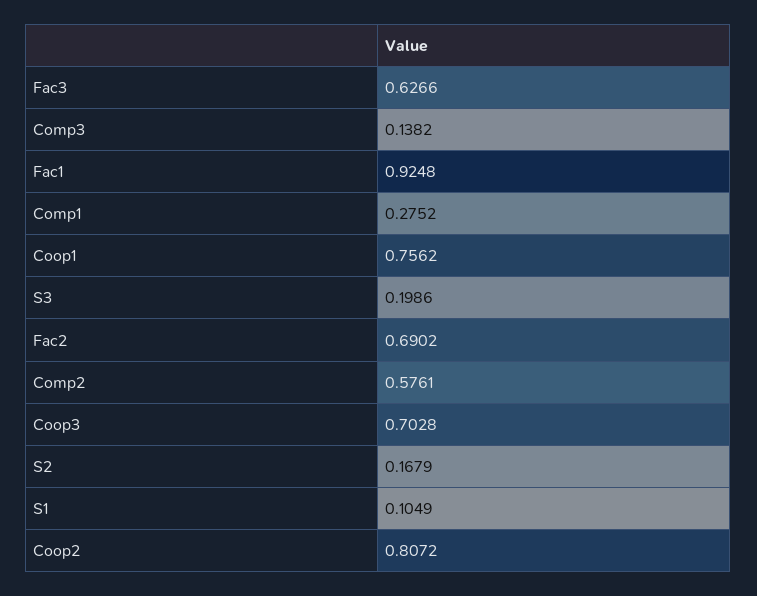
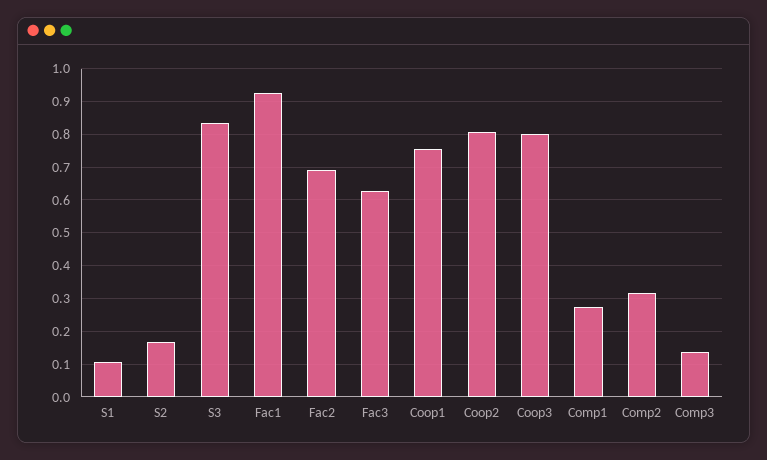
S3: 0.1986 -> 0.84
Comp2: 0.5761 -> 0.32
Coop3: 0.7028 -> 0.8

